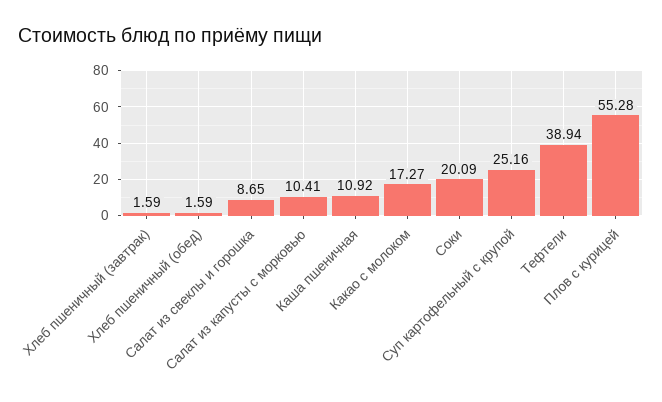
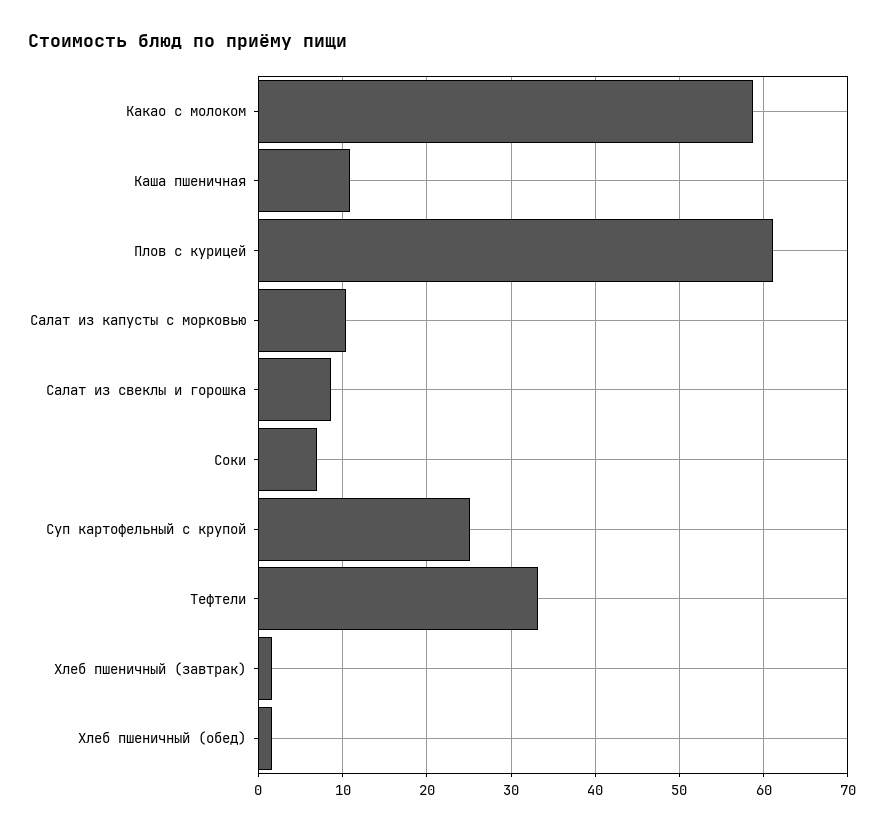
Какао с молоком: 17.27 -> 59
Соки: 20.09 -> 7
Тефтели: 38.94 -> 33
Плов с курицей: 55.28 -> 61

